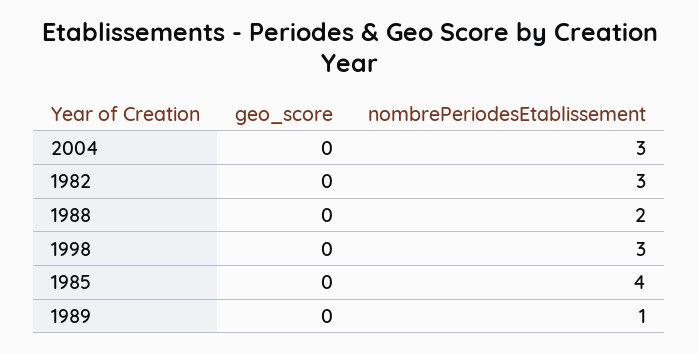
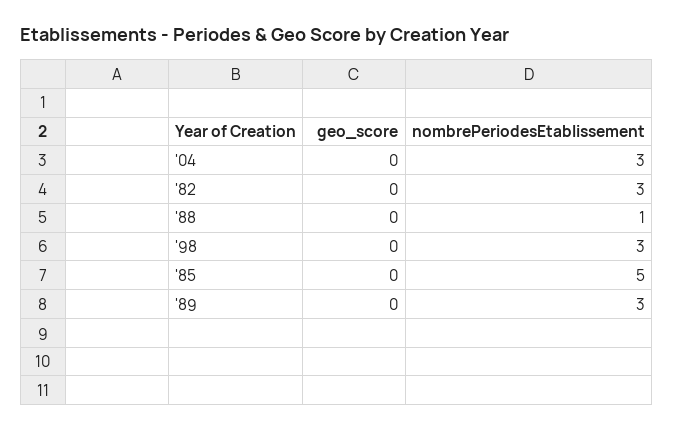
nombrePeriodesEtablissement, 1988: 2 -> 1
nombrePeriodesEtablissement, 1985: 4 -> 5
nombrePeriodesEtablissement, 1989: 1 -> 3

